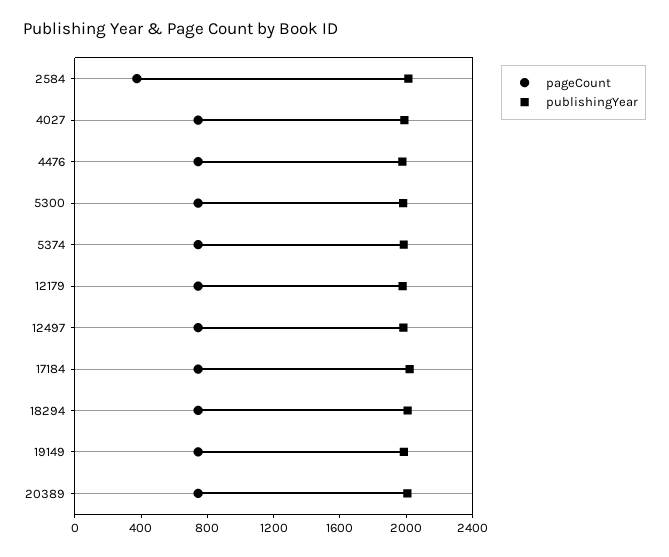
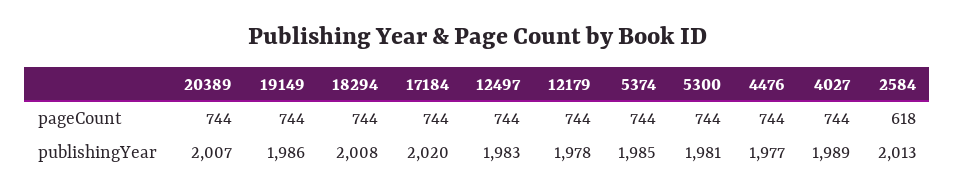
pageCount, 2584: 400 -> 618

